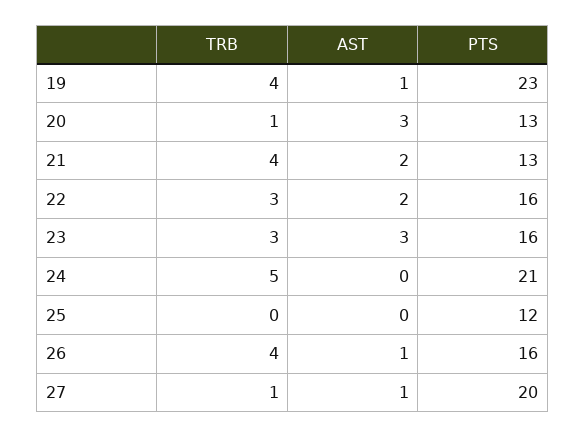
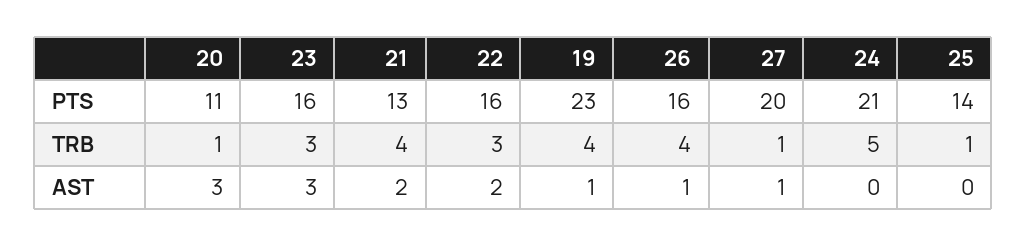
PTS, 20: 13 -> 11
TRB, 25: 0 -> 1
PTS, 25: 12 -> 14

